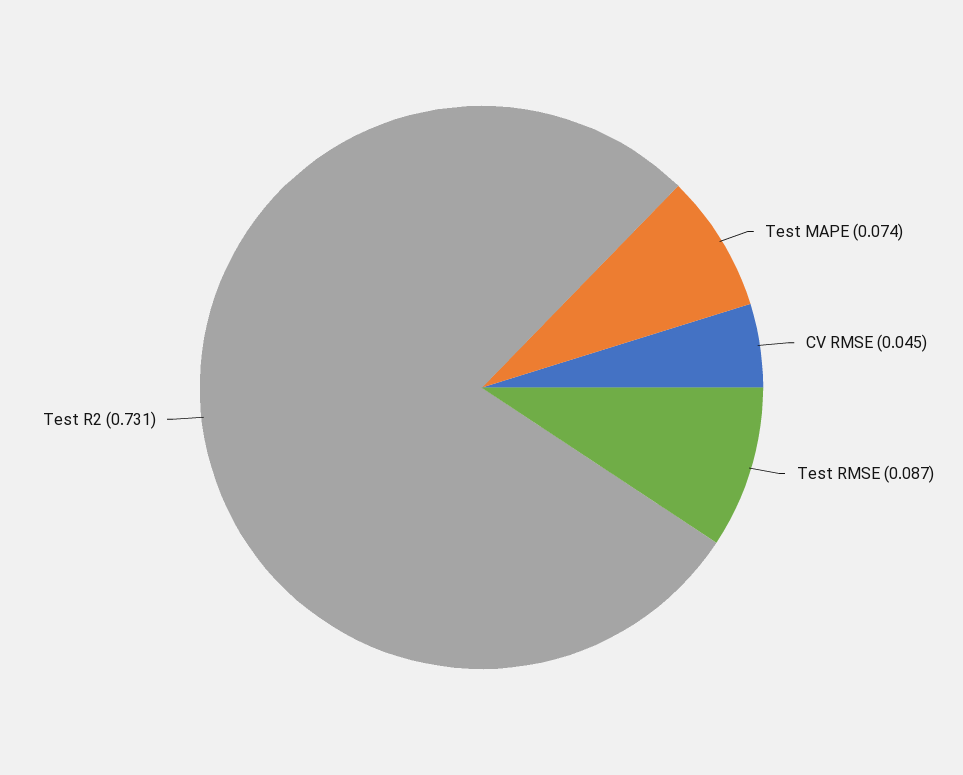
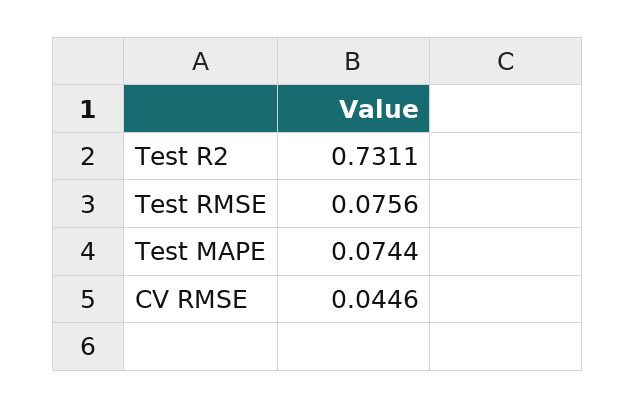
Test RMSE: 0.087 -> 0.0756

